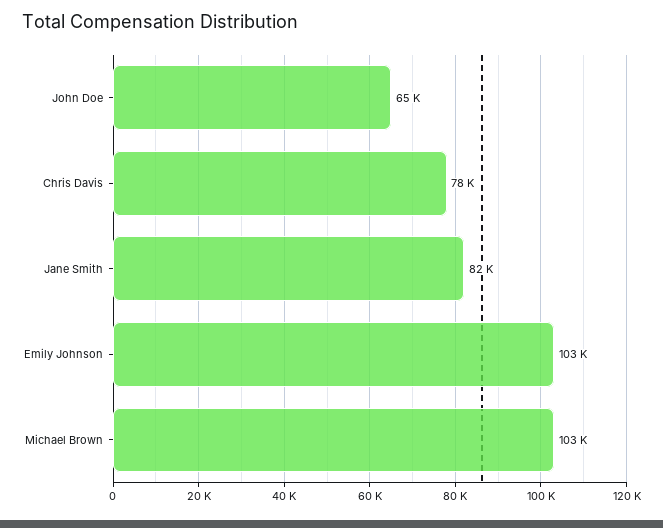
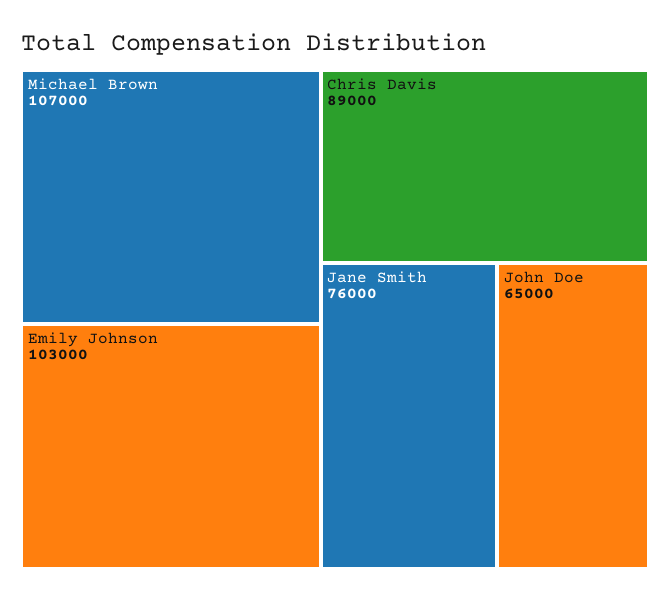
Chris Davis: 78000 -> 89000
Jane Smith: 82000 -> 76000
Michael Brown: 103000 -> 107000

